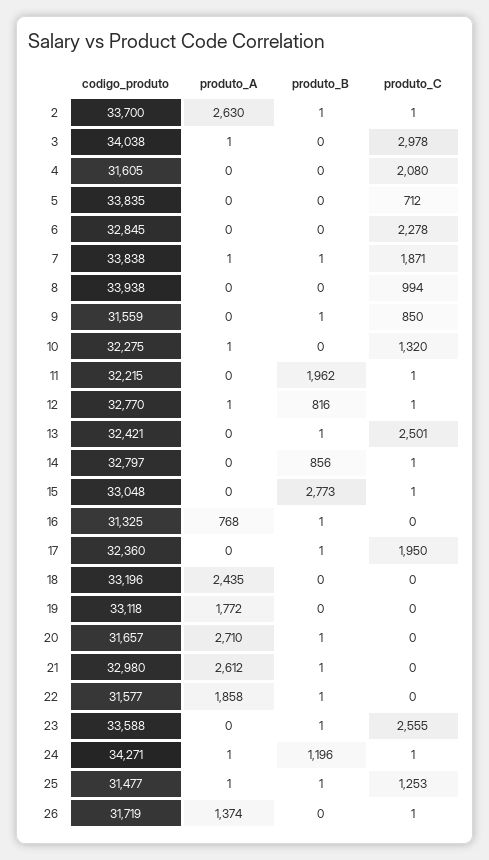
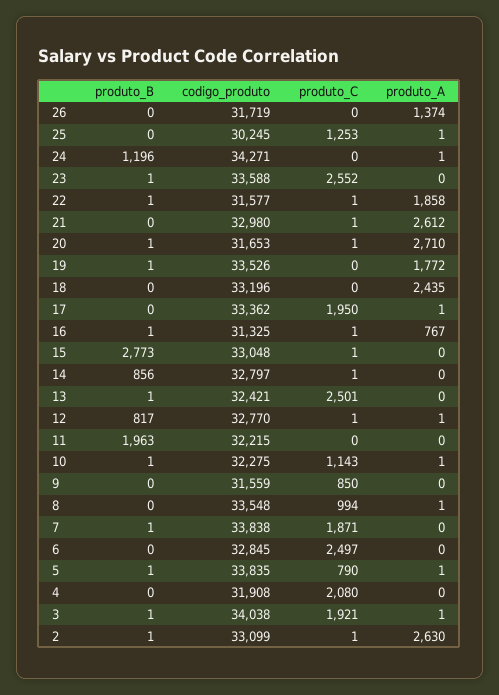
codigo_produto, 2: 33700 -> 33099
produto_B, 3: 0 -> 1
produto_C, 3: 2978 -> 1921
codigo_produto, 4: 31605 -> 31908
produto_A, 5: 0 -> 1
produto_B, 5: 0 -> 1
produto_C, 5: 712 -> 790
produto_C, 6: 2278 -> 2497
produto_A, 7: 1 -> 0
codigo_produto, 8: 33938 -> 33548
produto_A, 8: 0 -> 1
produto_B, 9: 1 -> 0
produto_B, 10: 0 -> 1
produto_C, 10: 1320 -> 1143
produto_B, 11: 1962 -> 1963
produto_C, 11: 1 -> 0
produto_B, 12: 816 -> 817
produto_A, 16: 768 -> 767
produto_C, 16: 0 -> 1
codigo_produto, 17: 32360 -> 33362
produto_A, 17: 0 -> 1
produto_B, 17: 1 -> 0
codigo_produto, 19: 33118 -> 33526
produto_B, 19: 0 -> 1
codigo_produto, 20: 31657 -> 31653
produto_C, 20: 0 -> 1
produto_B, 21: 1 -> 0
produto_C, 21: 0 -> 1
produto_C, 22: 0 -> 1
produto_C, 23: 2555 -> 2552
produto_C, 24: 1 -> 0
codigo_produto, 25: 31477 -> 30245
produto_B, 25: 1 -> 0
produto_C, 26: 1 -> 0

